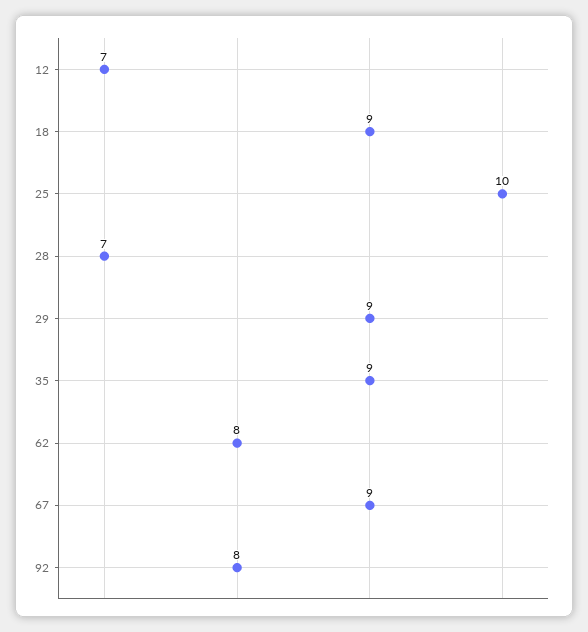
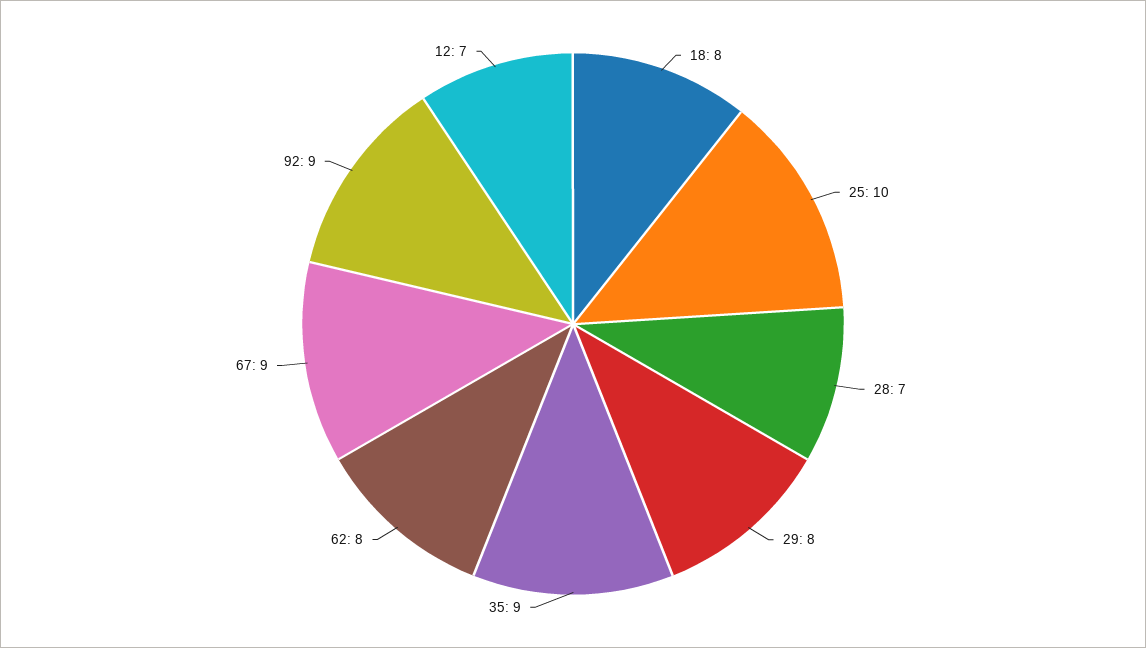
18: 9 -> 8
29: 9 -> 8
92: 8 -> 9

